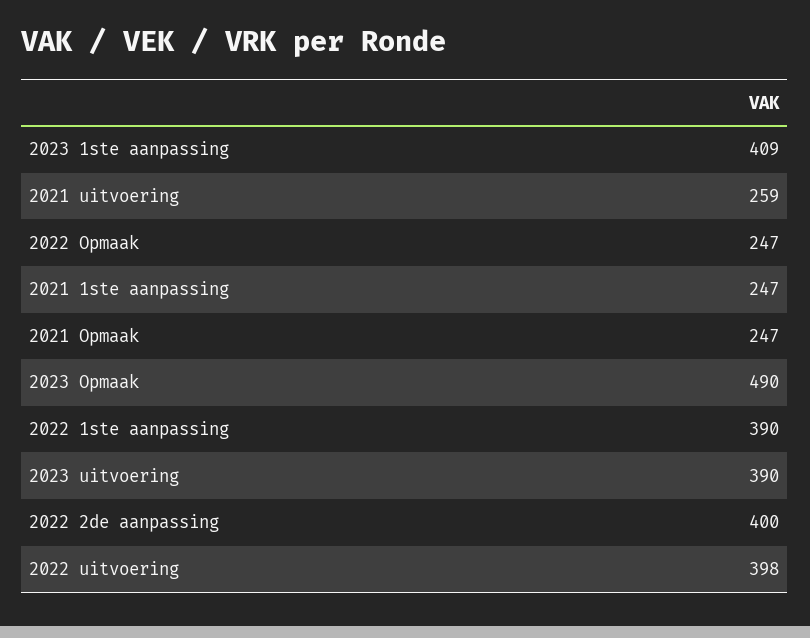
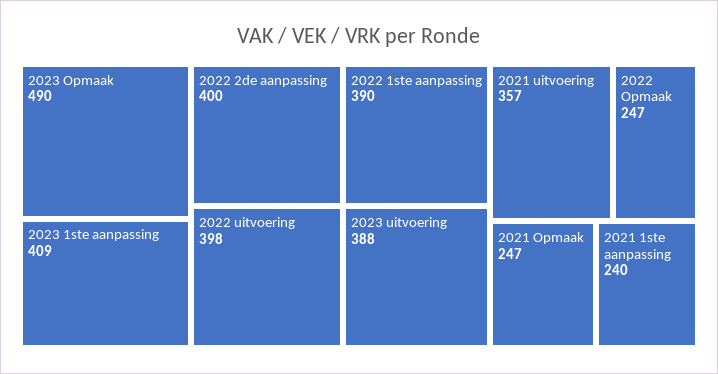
2021 uitvoering: 259 -> 357
2021 1ste aanpassing: 247 -> 240
2023 uitvoering: 390 -> 388

